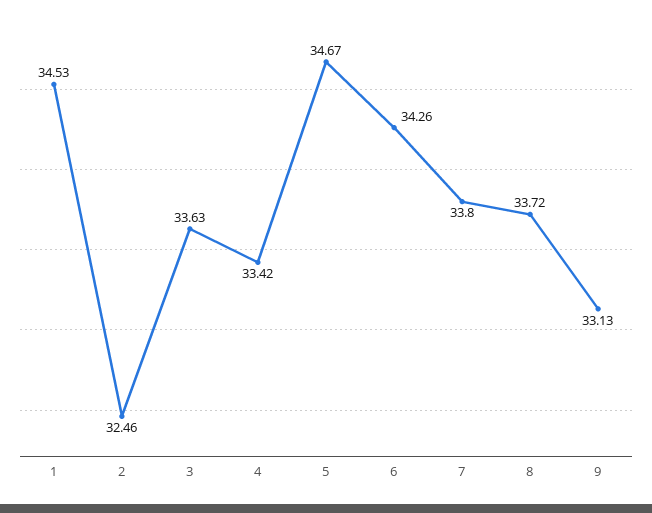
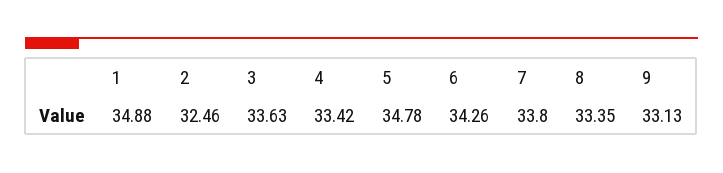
1: 34.53 -> 34.88
5: 34.67 -> 34.78
8: 33.72 -> 33.35

